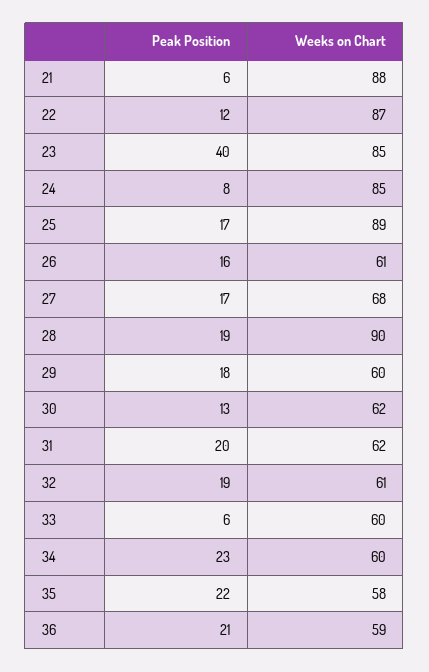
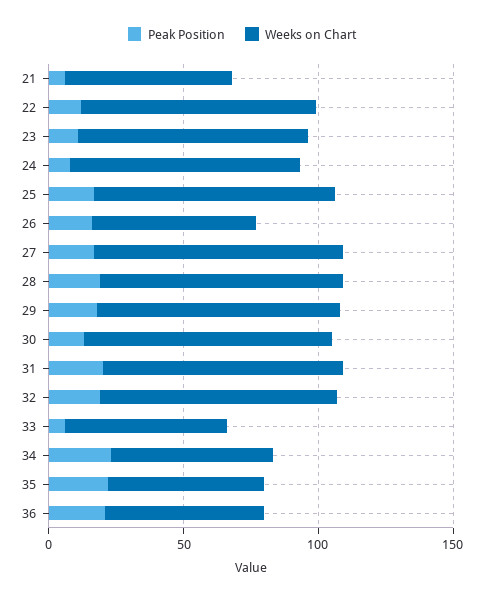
Weeks on Chart, 21: 88 -> 60
Peak Position, 23: 40 -> 10
Weeks on Chart, 27: 68 -> 90
Weeks on Chart, 29: 60 -> 90
Weeks on Chart, 30: 62 -> 90
Weeks on Chart, 31: 62 -> 90
Weeks on Chart, 32: 61 -> 90

